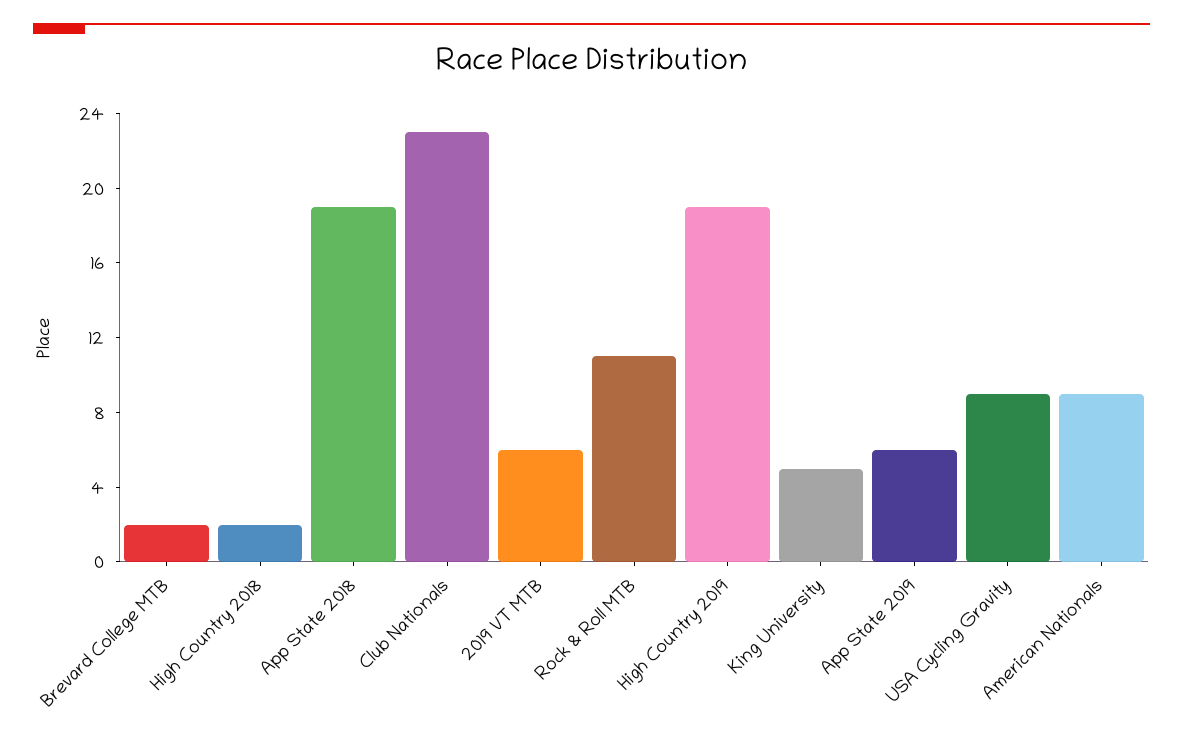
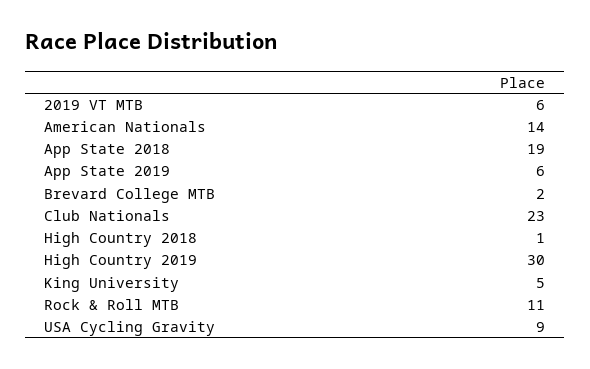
High Country 2018: 2 -> 1
High Country 2019: 19 -> 30
American Nationals: 9 -> 14

